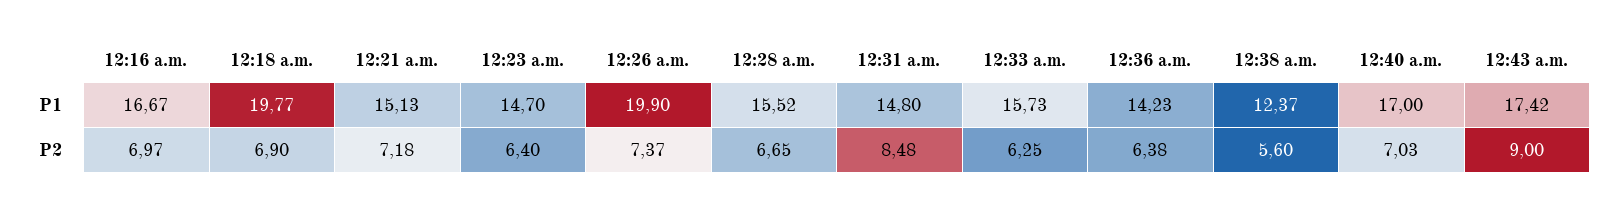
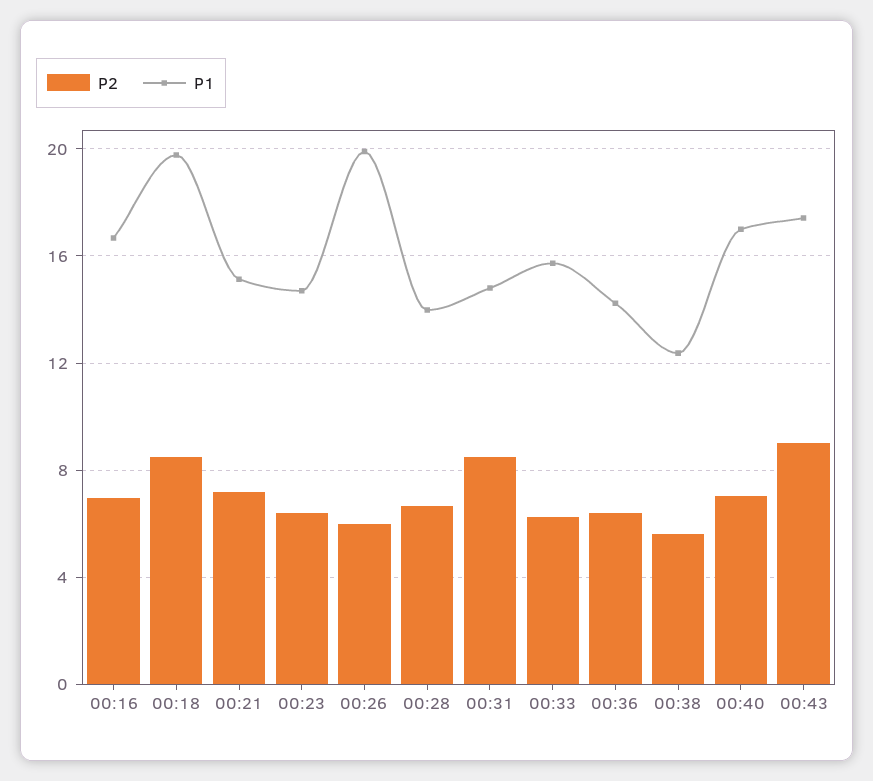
P1, 12:28 a.m.: 15.52 -> 14
P2, 12:18 a.m.: 6.9 -> 8.5
P2, 12:26 a.m.: 7.37 -> 6

